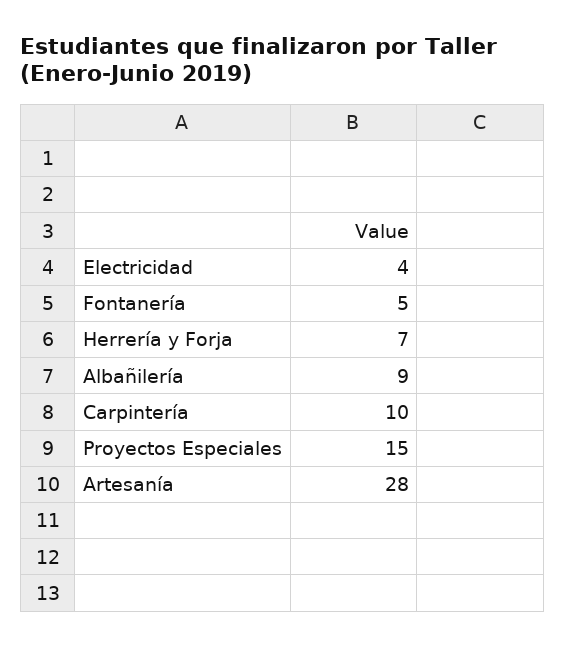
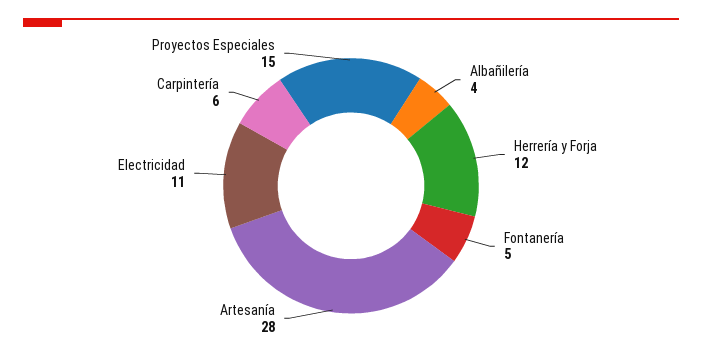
Electricidad: 4 -> 11
Herrería y Forja: 7 -> 12
Albañilería: 9 -> 4
Carpintería: 10 -> 6

